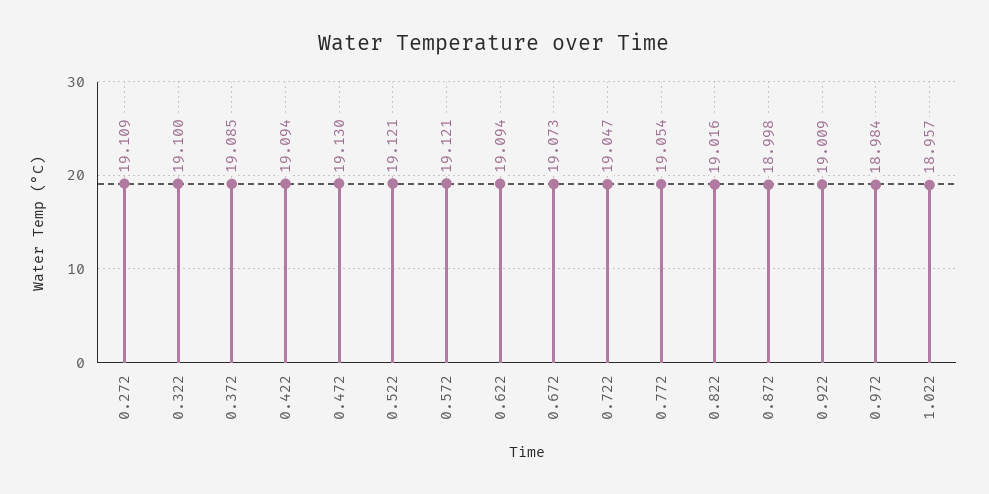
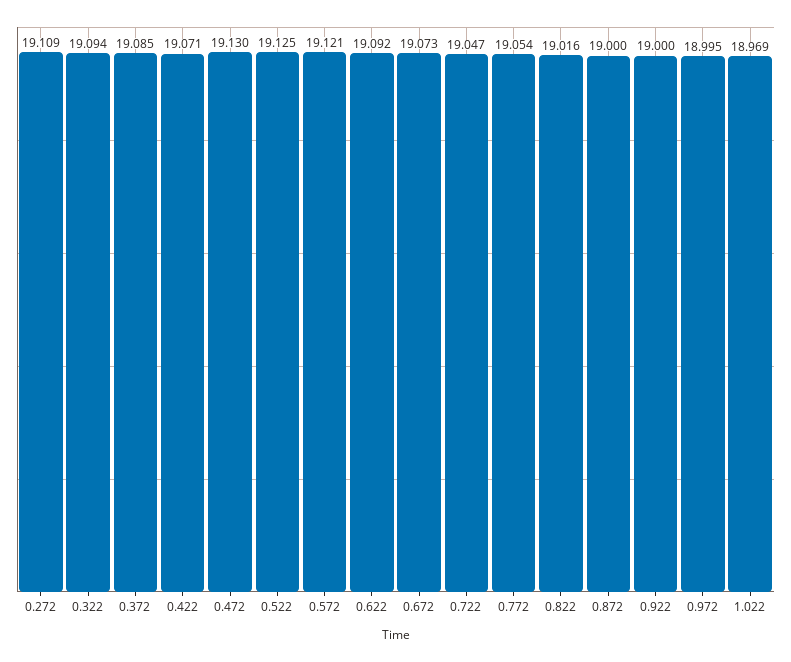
0.322: 19.1 -> 19.094
0.422: 19.094 -> 19.071
0.522: 19.121 -> 19.125
0.622: 19.094 -> 19.092
0.872: 18.998 -> 19
0.922: 19.009 -> 19
0.972: 18.984 -> 18.995
1.022: 18.957 -> 18.969

